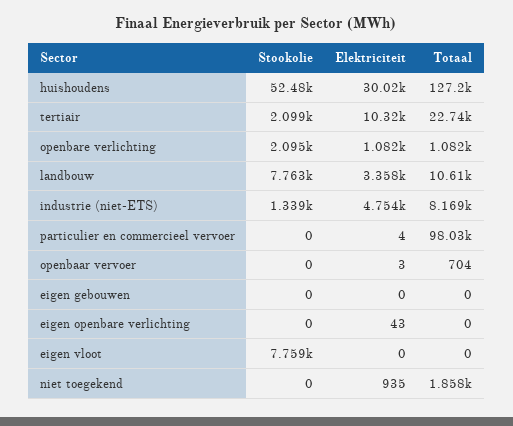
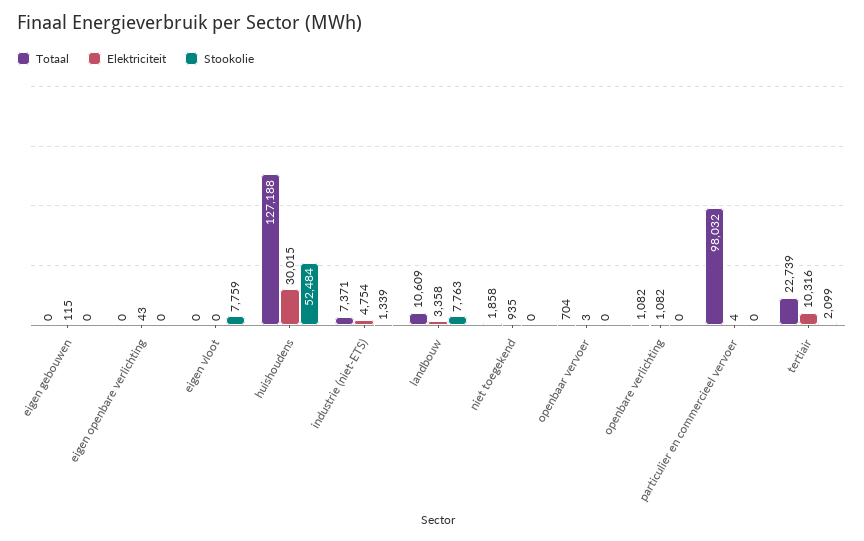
Stookolie, openbare verlichting: 2095 -> 0
Totaal, industrie (niet-ETS): 8169 -> 7371
Elektriciteit, eigen gebouwen: 0 -> 115

